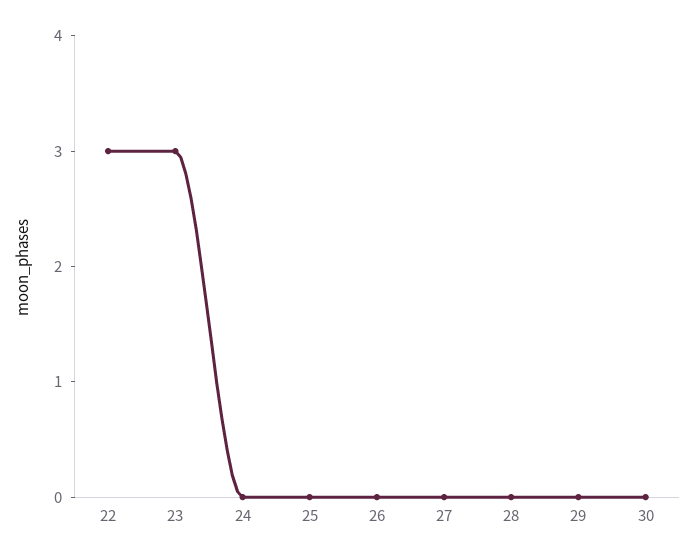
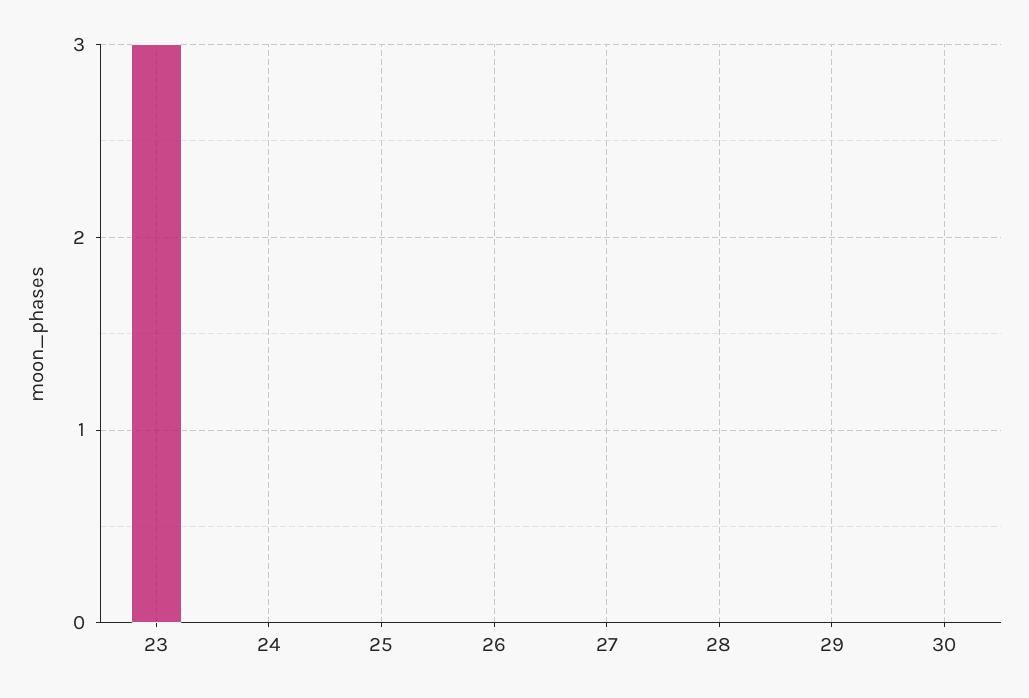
22: 3 -> none

